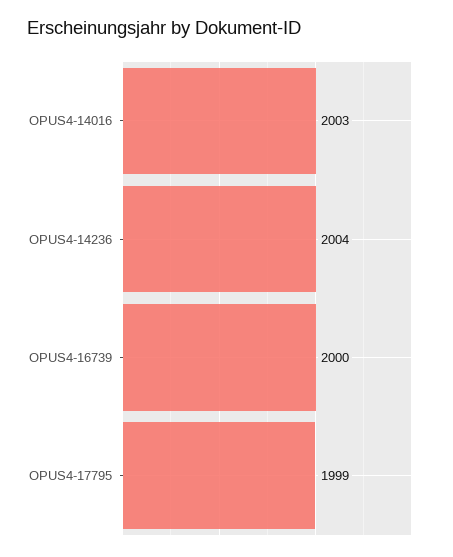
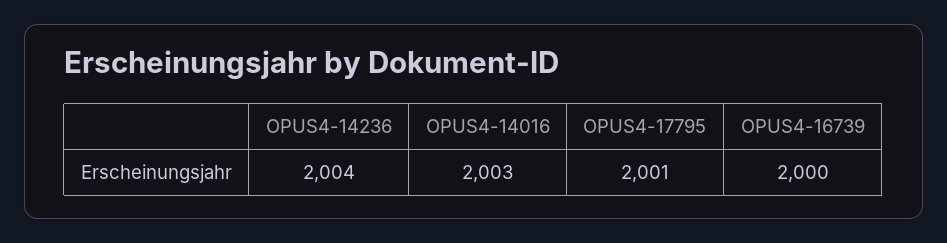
OPUS4-17795: 1999 -> 2001

